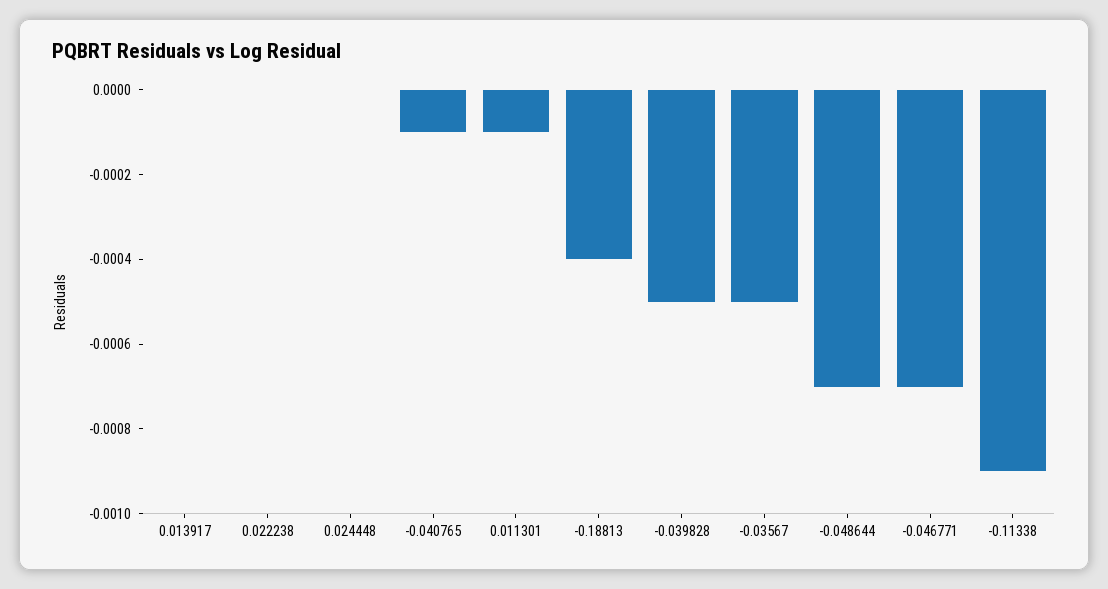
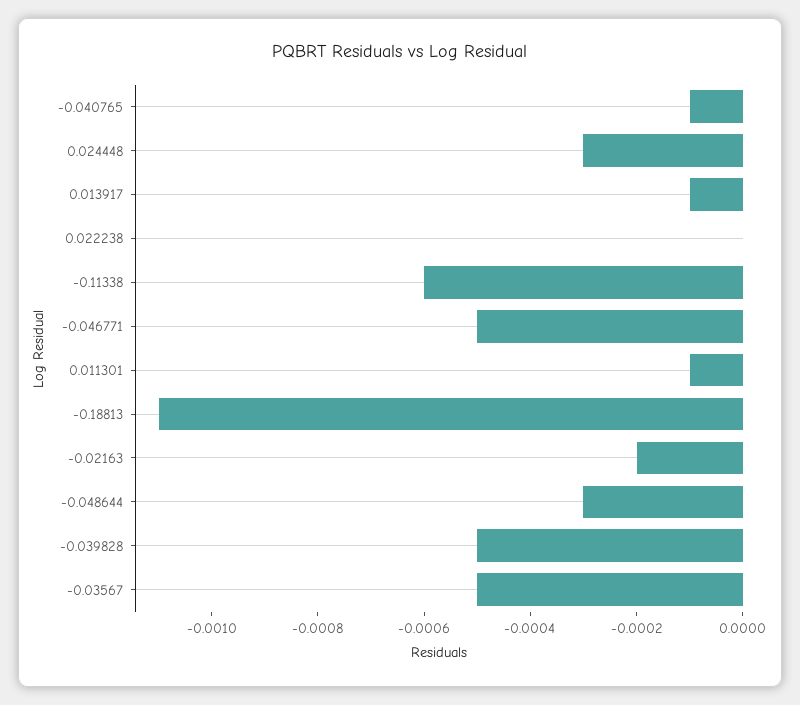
0.013917: 0 -> -0.0001
0.024448: 0 -> -0.0003
-0.18813: -0.0004 -> -0.0011
-0.048644: -0.0007 -> -0.0003
-0.046771: -0.0007 -> -0.0005
-0.11338: -0.0009 -> -0.0006
-0.02163: none -> -0.0002

